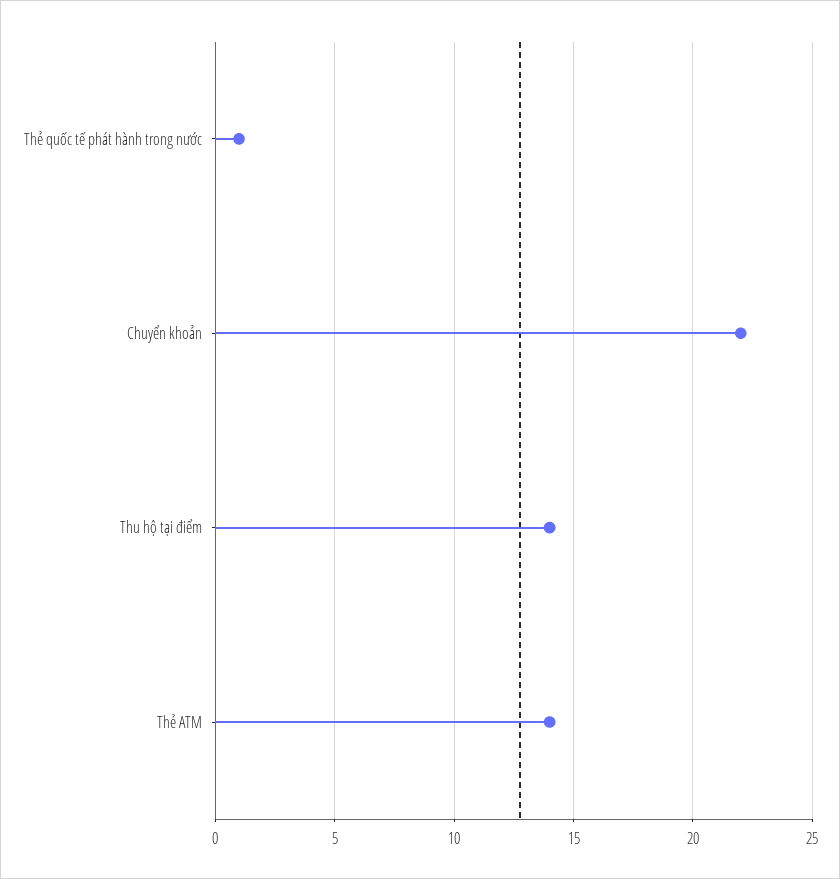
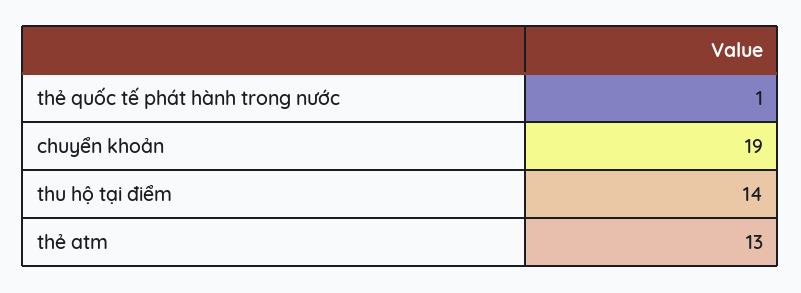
Chuyển khoản: 22 -> 19
Thẻ ATM: 14 -> 13

